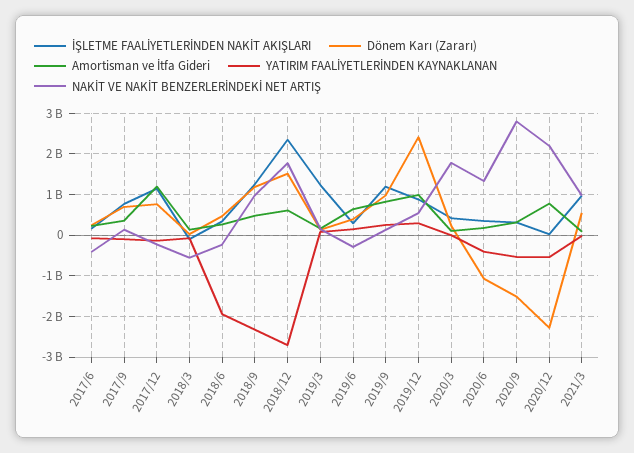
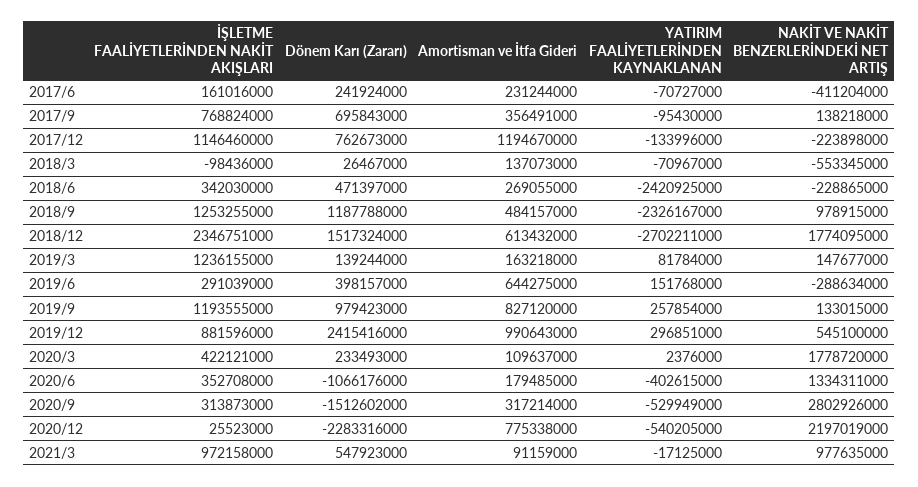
YATIRIM FAALİYETLERİNDEN KAYNAKLANAN, 2018/6: -2000000000 -> -2420925000

